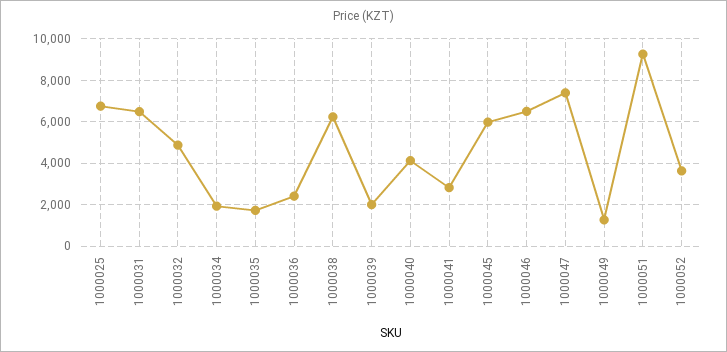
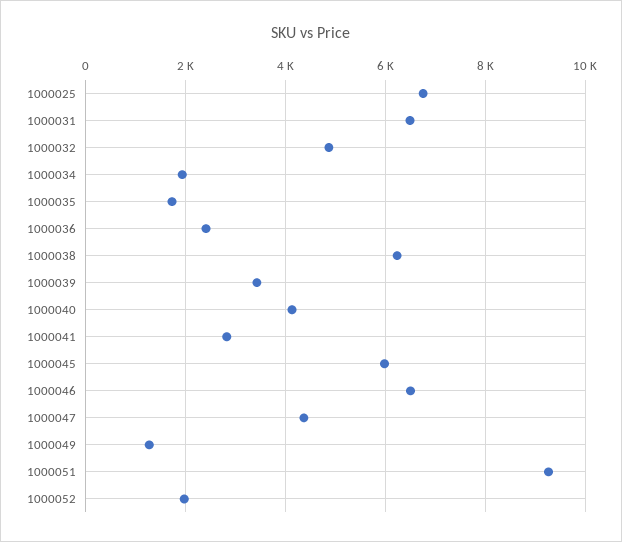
1000039: 2000 -> 3400
1000047: 7500 -> 4400
1000052: 3500 -> 2000

